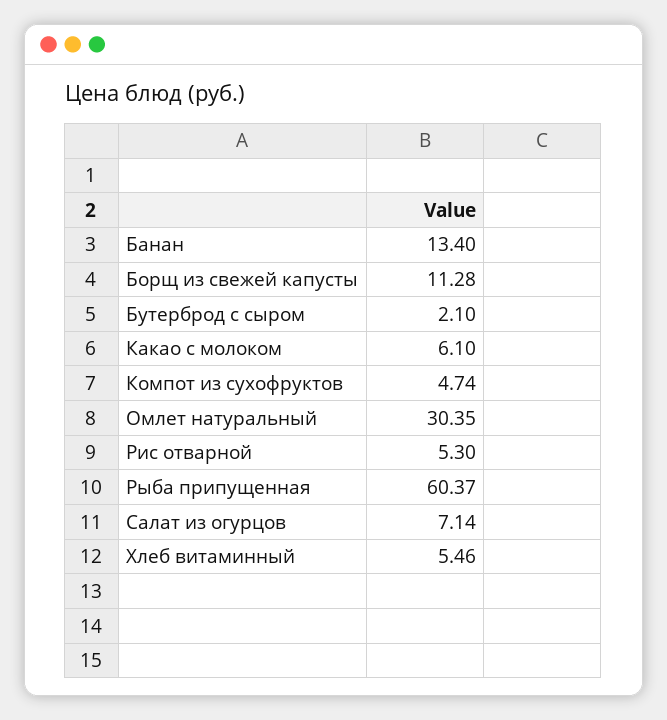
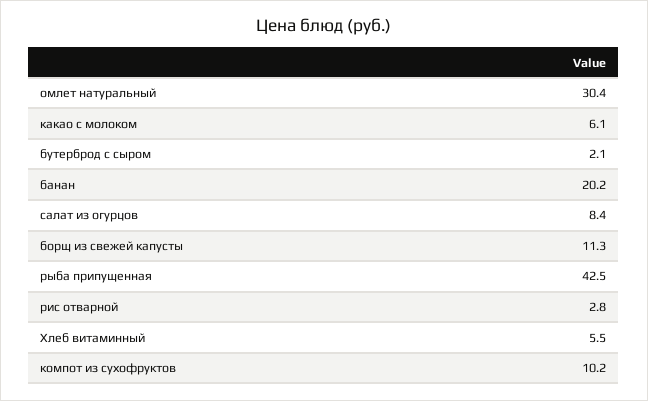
Банан: 13.4 -> 20.2
Компот из сухофруктов: 4.74 -> 10.2
Рис отварной: 5.3 -> 2.8
Рыба припущенная: 60.37 -> 42.5
Салат из огурцов: 7.14 -> 8.4

